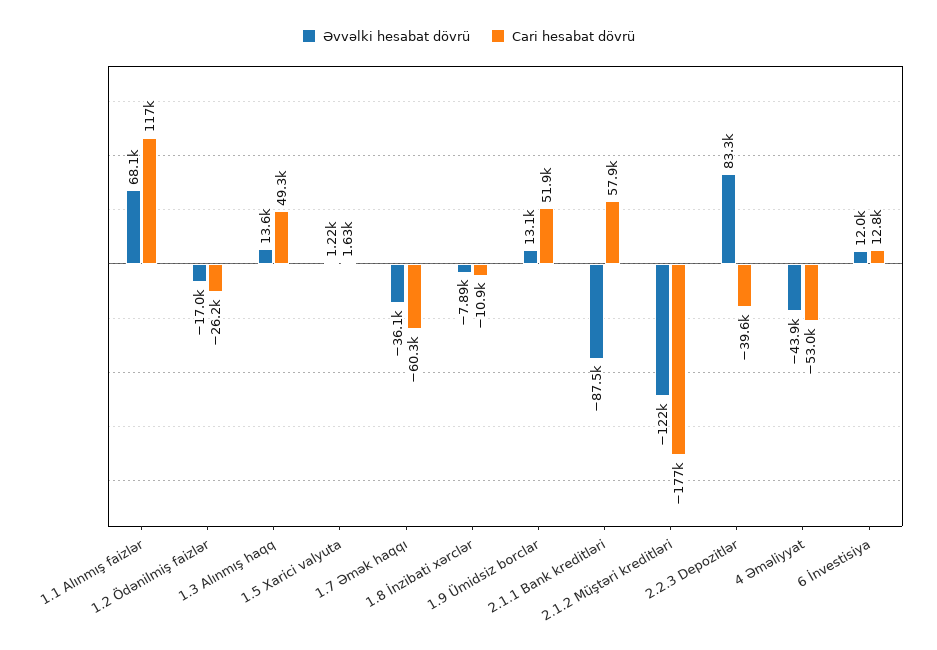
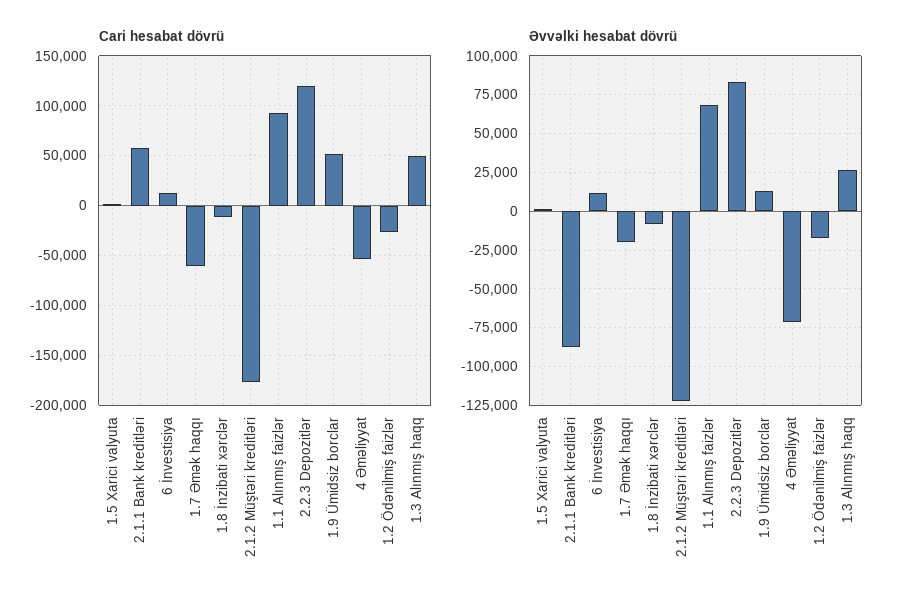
Cari hesabat dövrü, 1.1 Alınmış faizlər: 117000 -> 90000
Əvvəlki hesabat dövrü, 1.3 Alınmış haqq: 13600 -> 25000
Əvvəlki hesabat dövrü, 1.7 Əmək haqqı: -36100 -> -20000
Cari hesabat dövrü, 2.2.3 Depozitlər: -39600 -> 120000
Əvvəlki hesabat dövrü, 4 Əməliyyat: -43900 -> -70000

